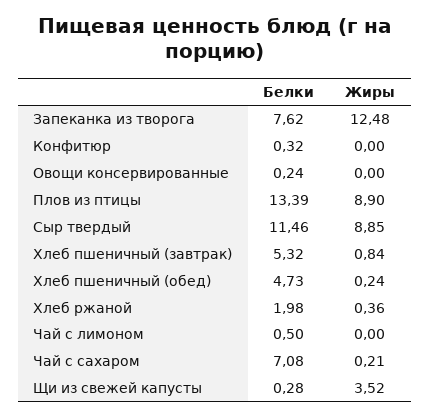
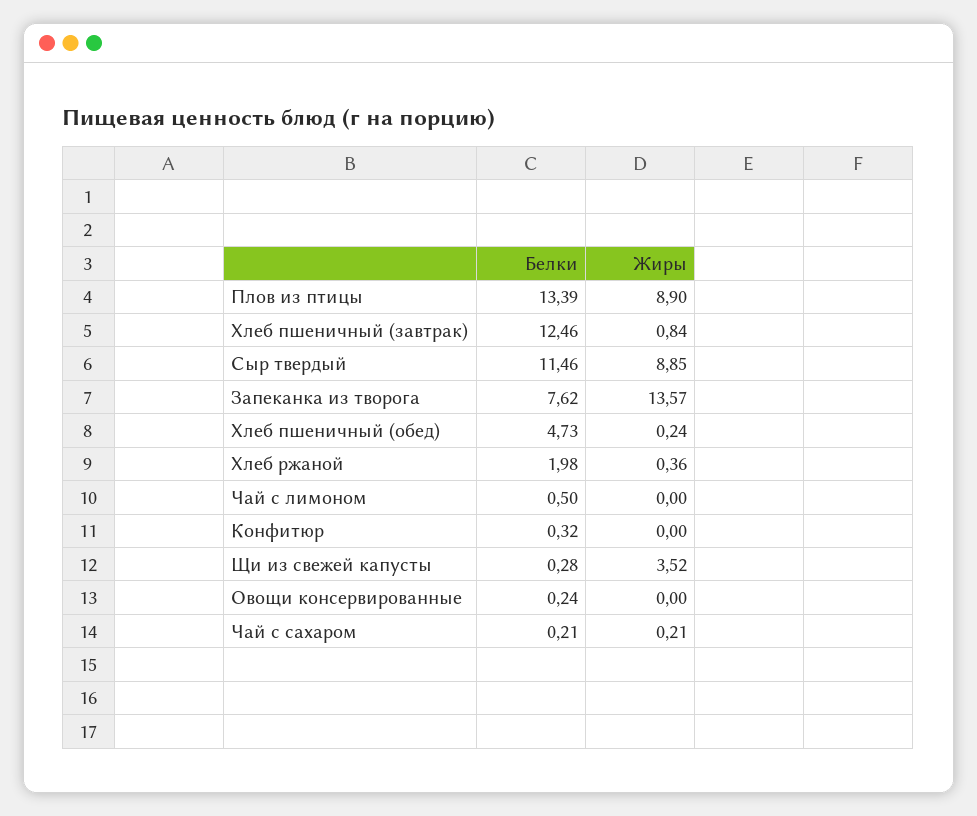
Жиры, Запеканка из творога: 12.48 -> 13.57
Белки, Хлеб пшеничный (завтрак): 5.32 -> 12.46
Белки, Чай с сахаром: 7.08 -> 0.21

